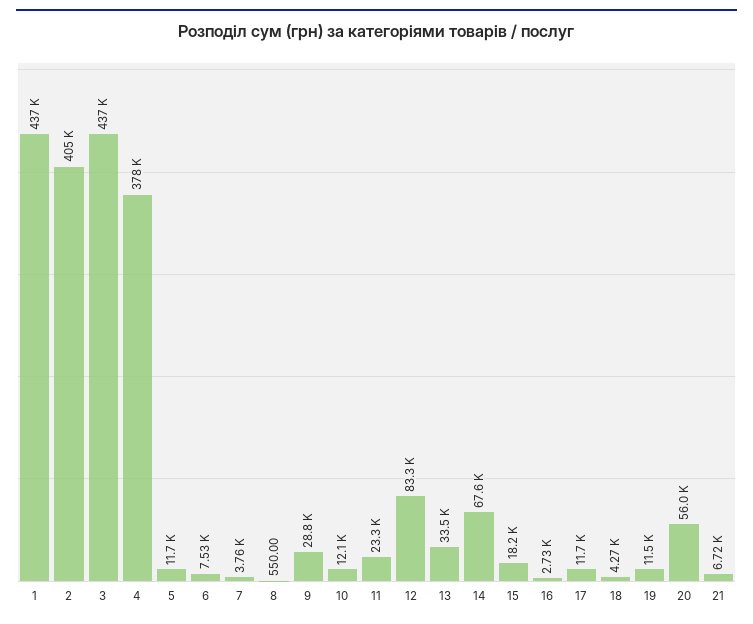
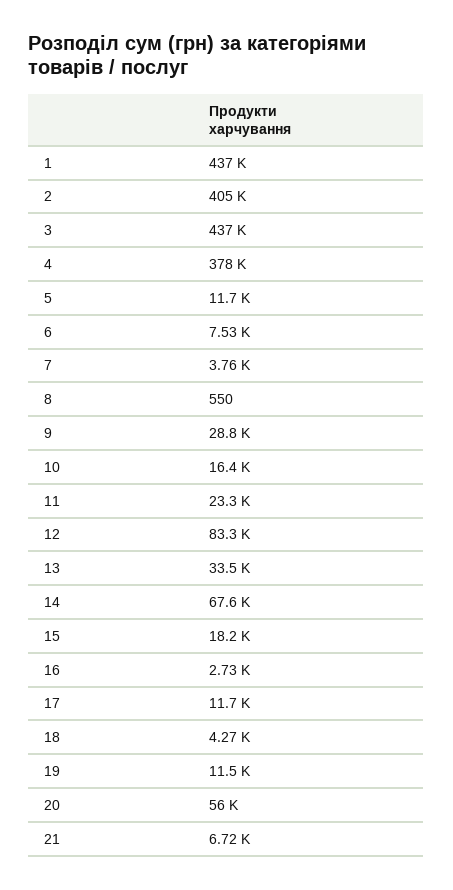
10: 12100 -> 16400

